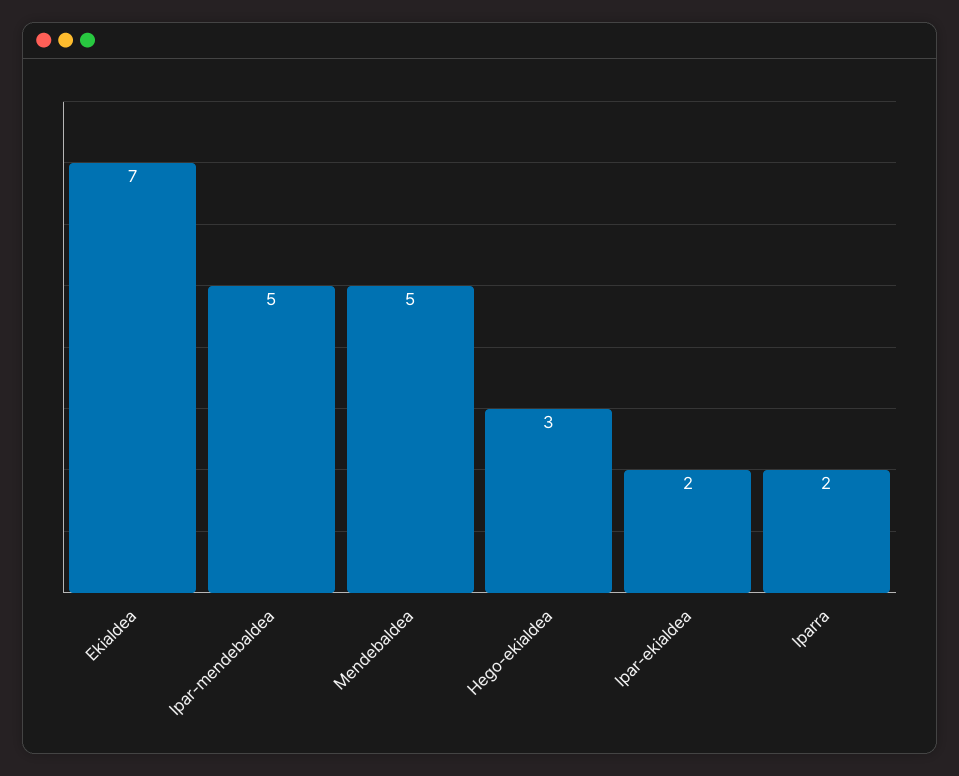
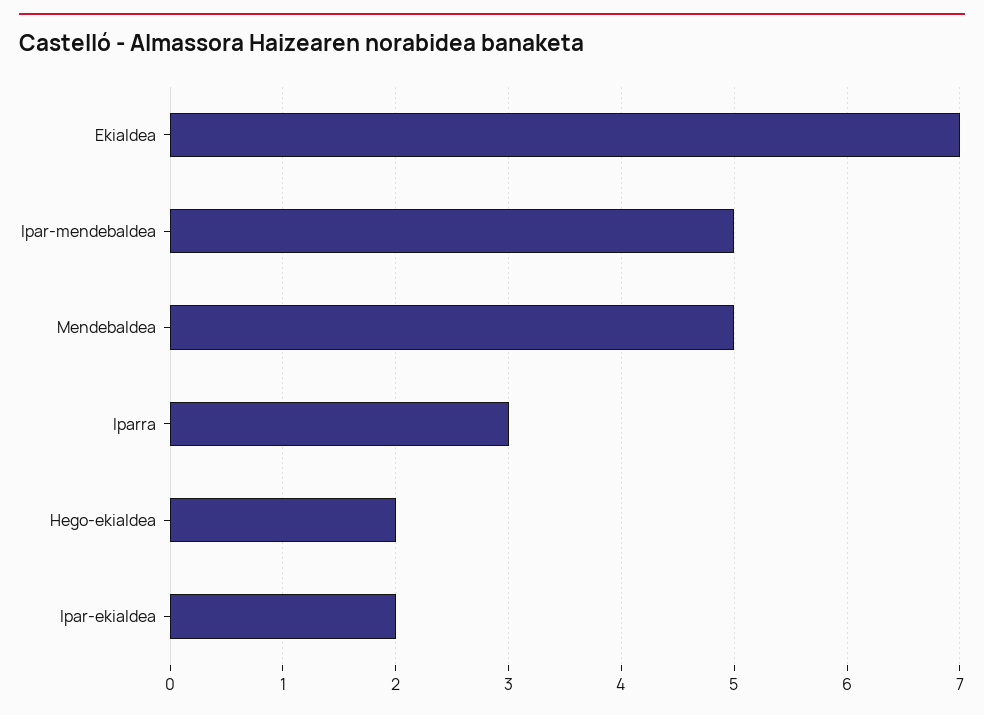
Hego-ekialdea: 3 -> 2
Iparra: 2 -> 3

